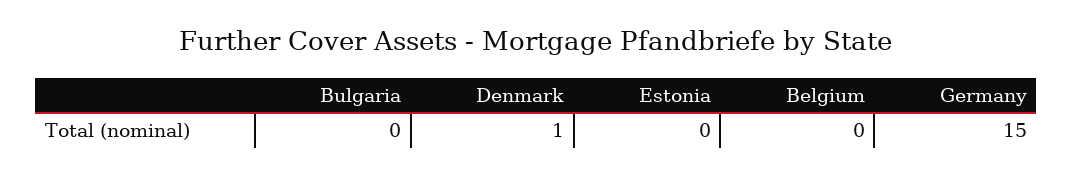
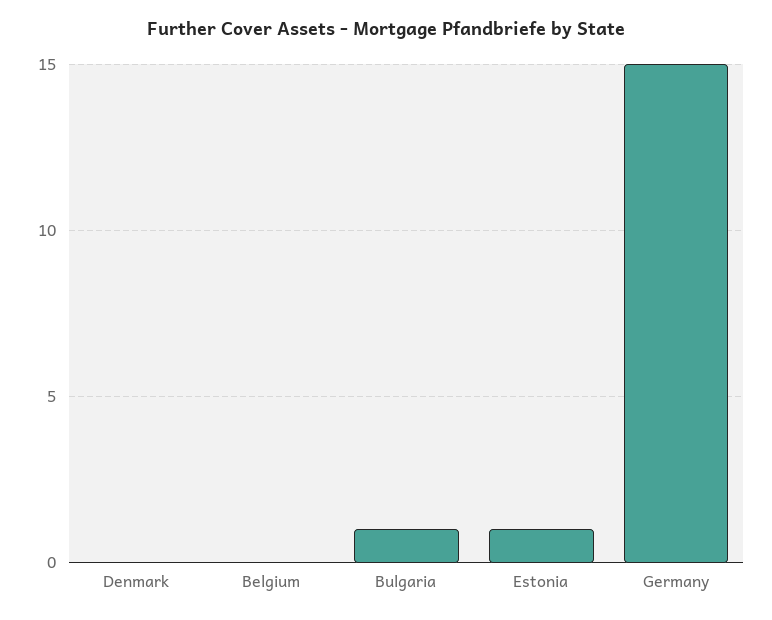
Bulgaria: 0 -> 1
Denmark: 1 -> 0
Estonia: 0 -> 1

